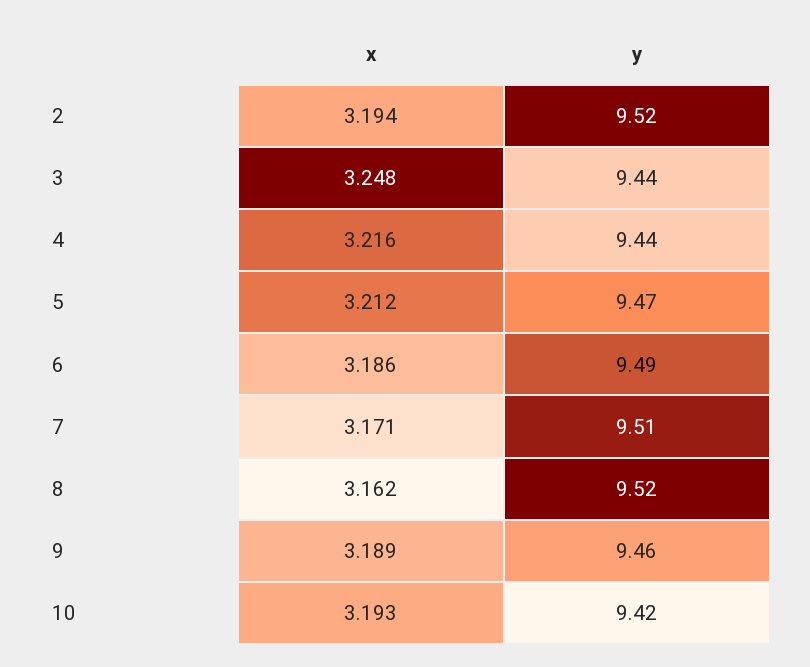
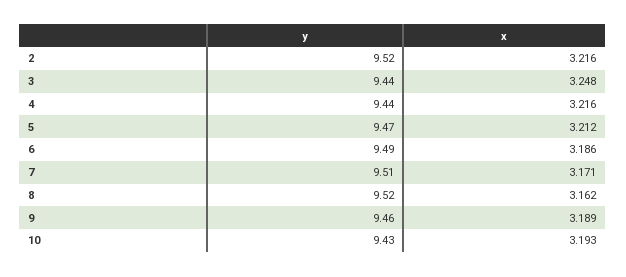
x, 2: 3.194 -> 3.216
y, 10: 9.42 -> 9.43

